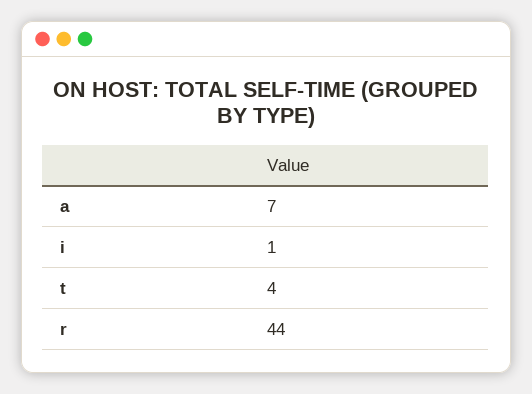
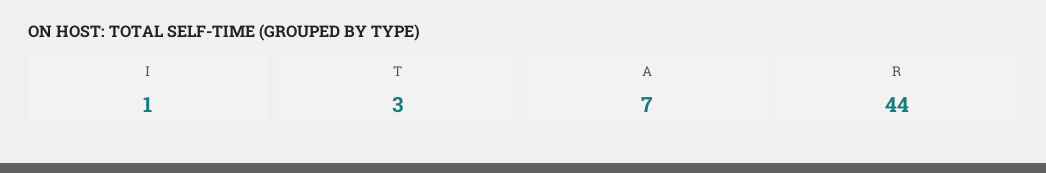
t: 4 -> 3

